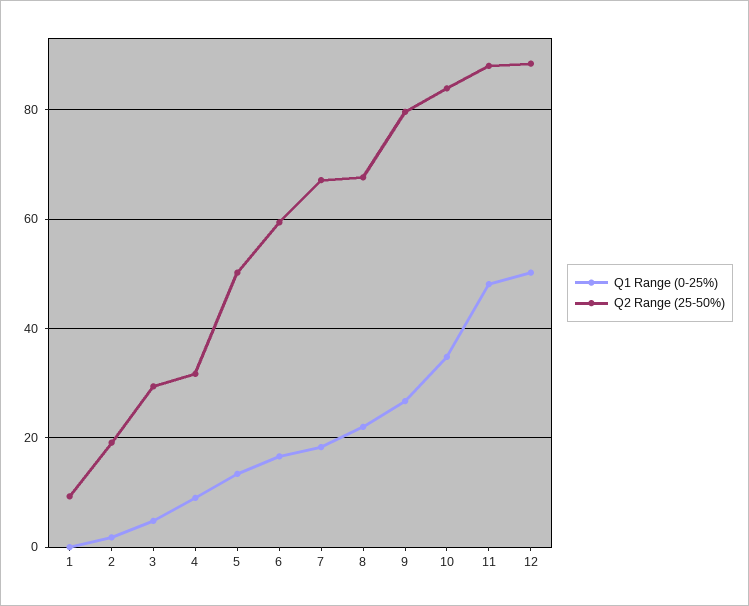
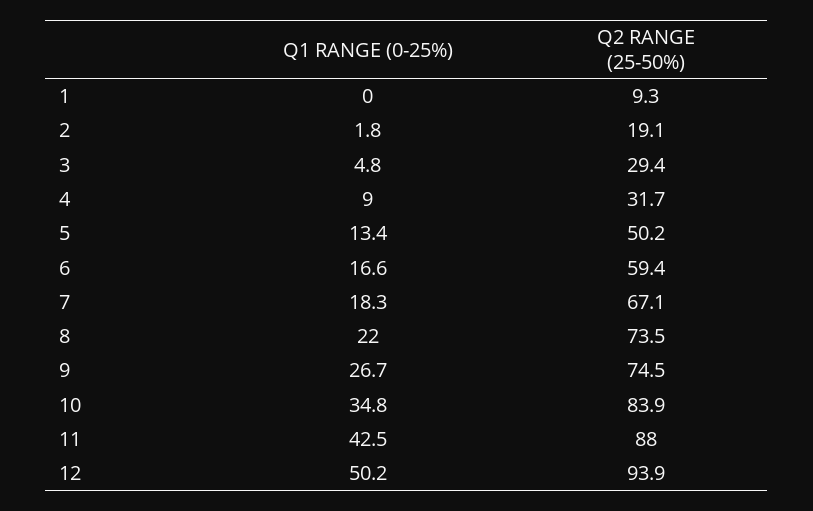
Q2 Range (25-50%), 8: 68 -> 73.5
Q2 Range (25-50%), 9: 80 -> 74.5
Q1 Range (0-25%), 11: 48 -> 42.5
Q2 Range (25-50%), 12: 88 -> 93.9

